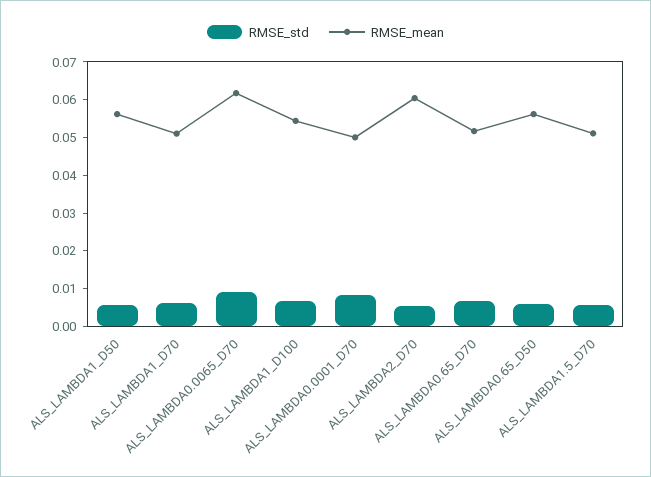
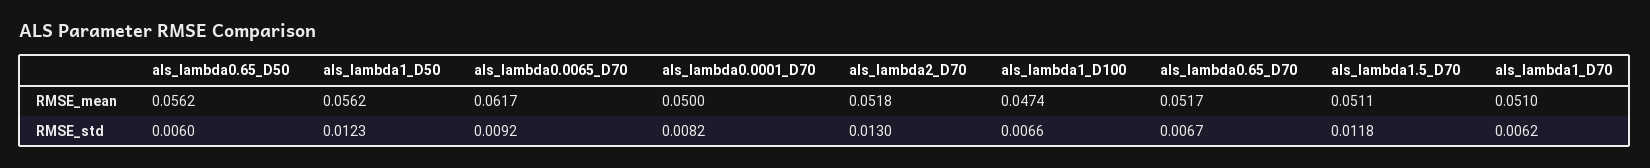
RMSE_std, ALS_LAMBDA1_D50: 0.005 -> 0.0123
RMSE_mean, ALS_LAMBDA1_D100: 0.055 -> 0.0474
RMSE_std, ALS_LAMBDA2_D70: 0.005 -> 0.013
RMSE_mean, ALS_LAMBDA2_D70: 0.06 -> 0.0518
RMSE_std, ALS_LAMBDA1.5_D70: 0.005 -> 0.0118

